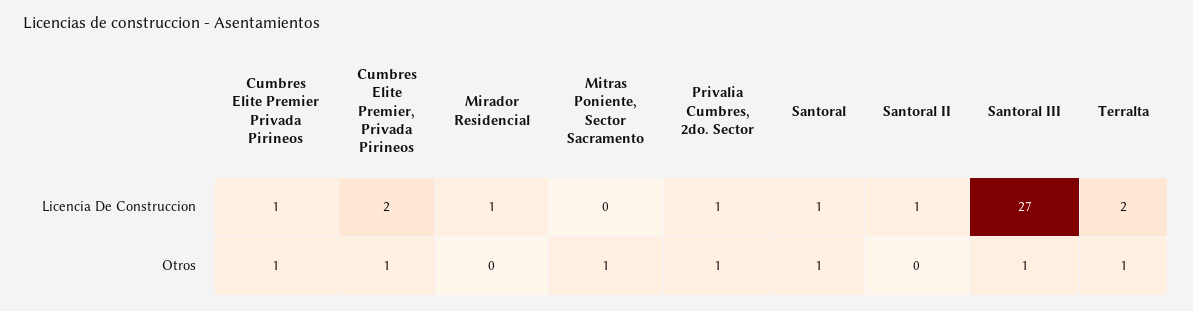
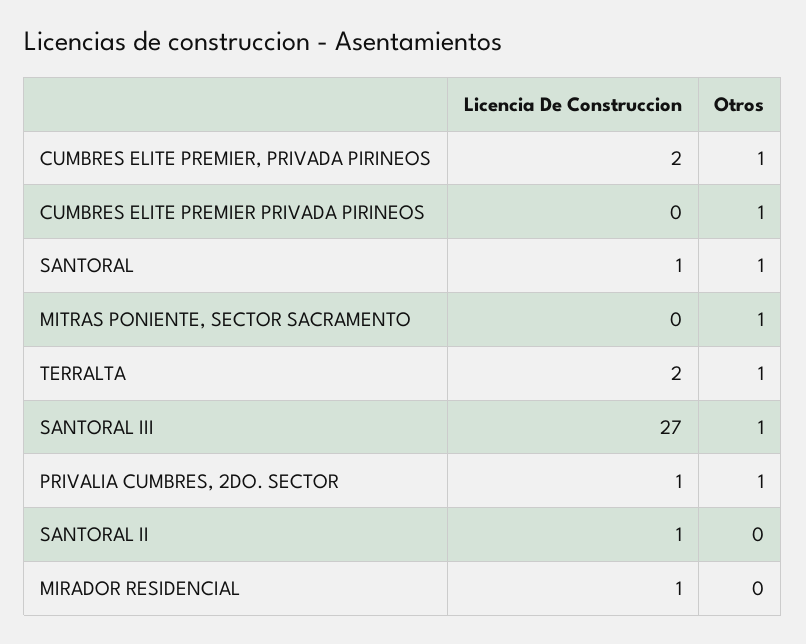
Cumbres Elite Premier Privada Pirineos, Licencia De Construccion: 1 -> 0

